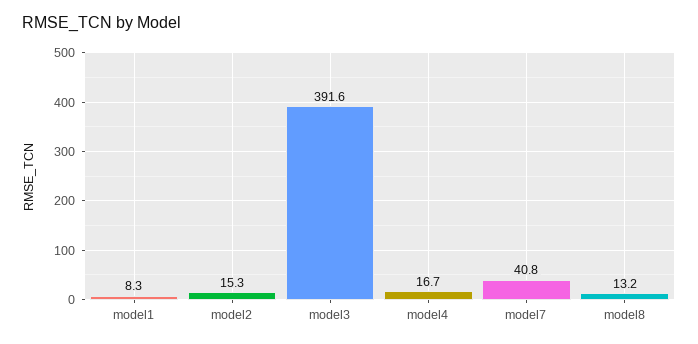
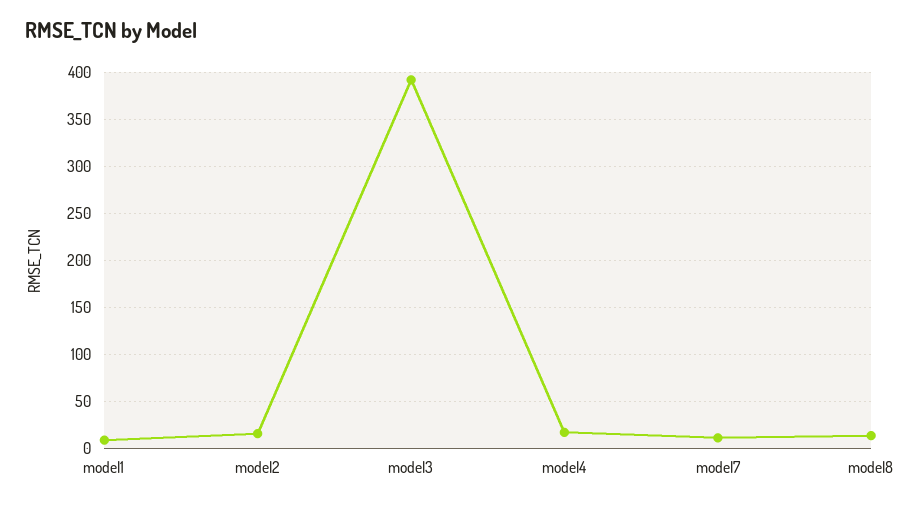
model7: 40.8 -> 10

